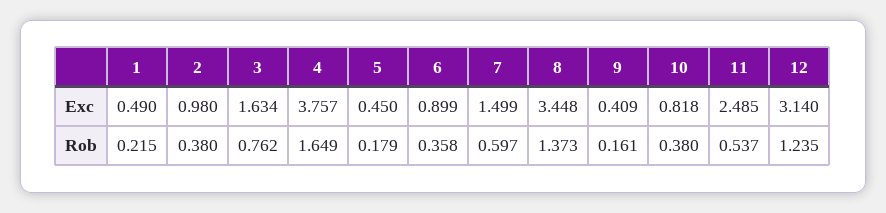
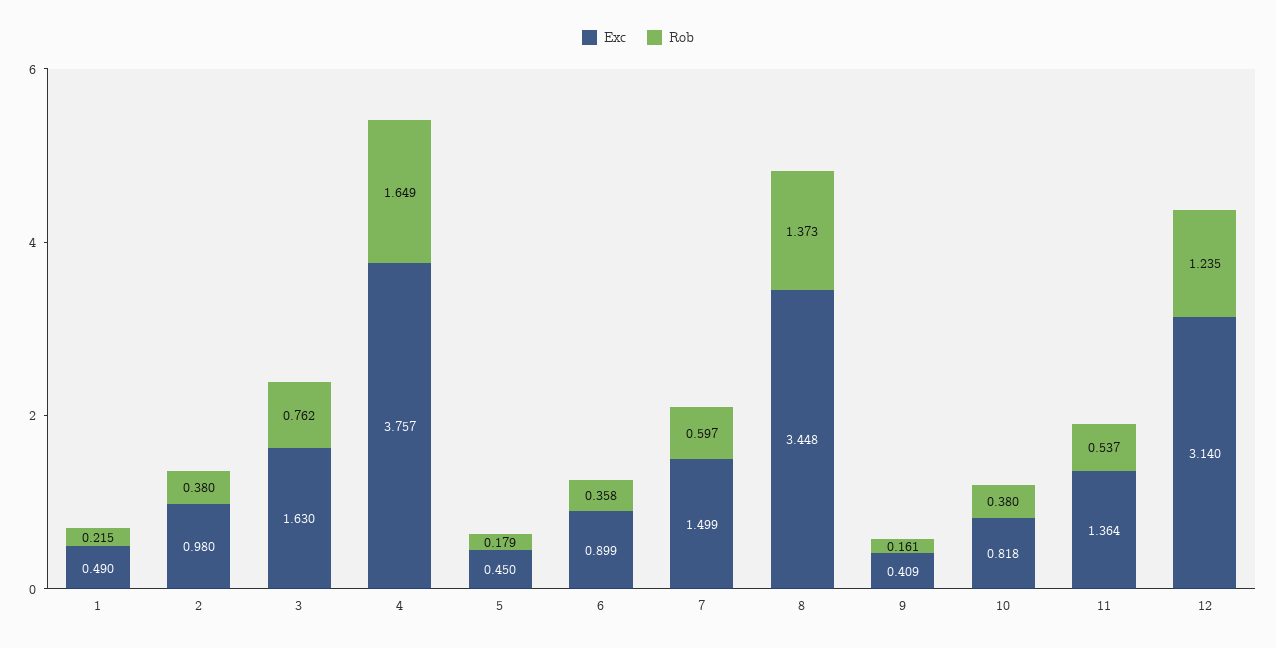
Exc, 3: 1.634 -> 1.63
Exc, 11: 2.485 -> 1.364

